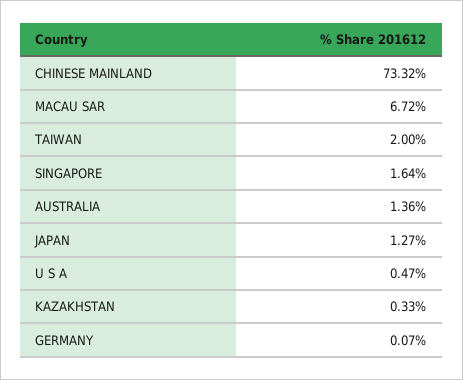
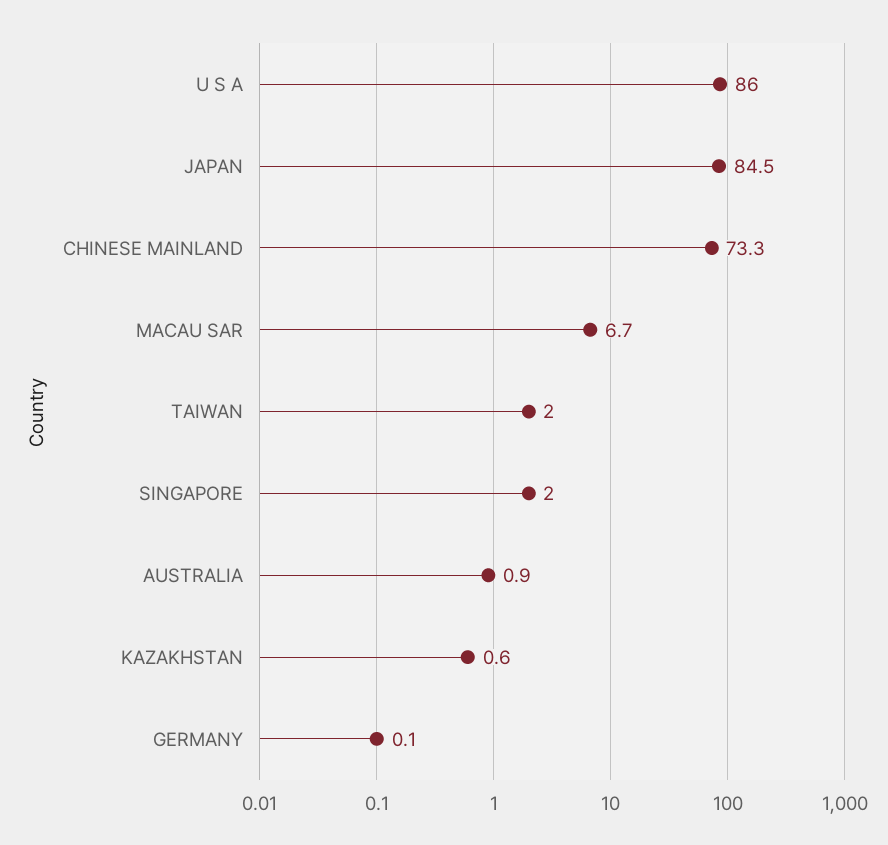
SINGAPORE: 1.64 -> 2
AUSTRALIA: 1.36 -> 0.9
JAPAN: 1.27 -> 84.5
U S A: 0.47 -> 86
KAZAKHSTAN: 0.33 -> 0.6

